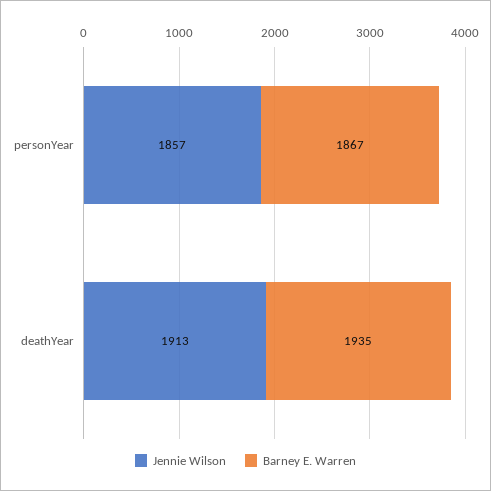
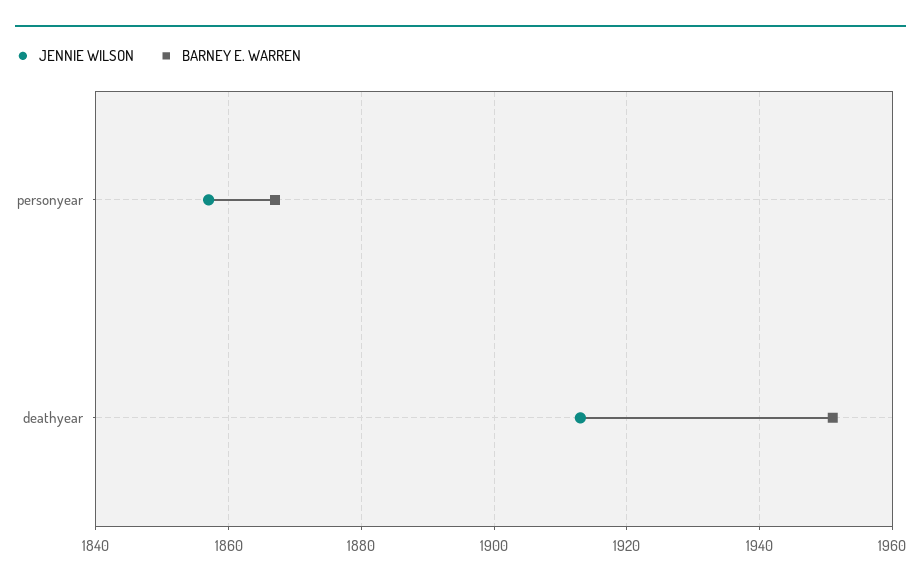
Barney E. Warren, deathYear: 1935 -> 1950

